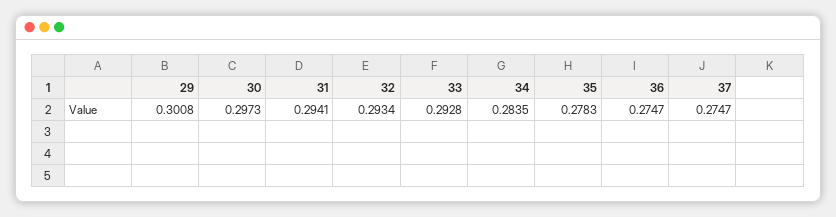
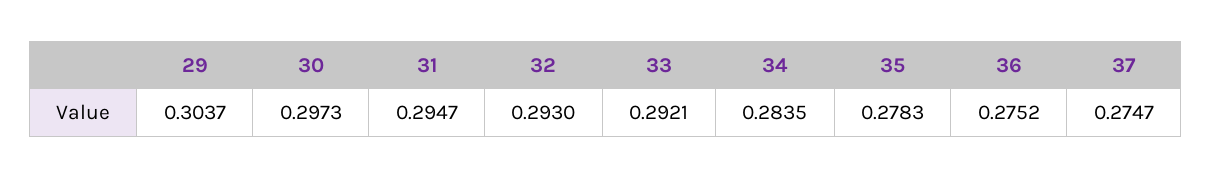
29: 0.3008 -> 0.3037
31: 0.2941 -> 0.2947
32: 0.2934 -> 0.293
33: 0.2928 -> 0.2921
36: 0.2747 -> 0.2752

